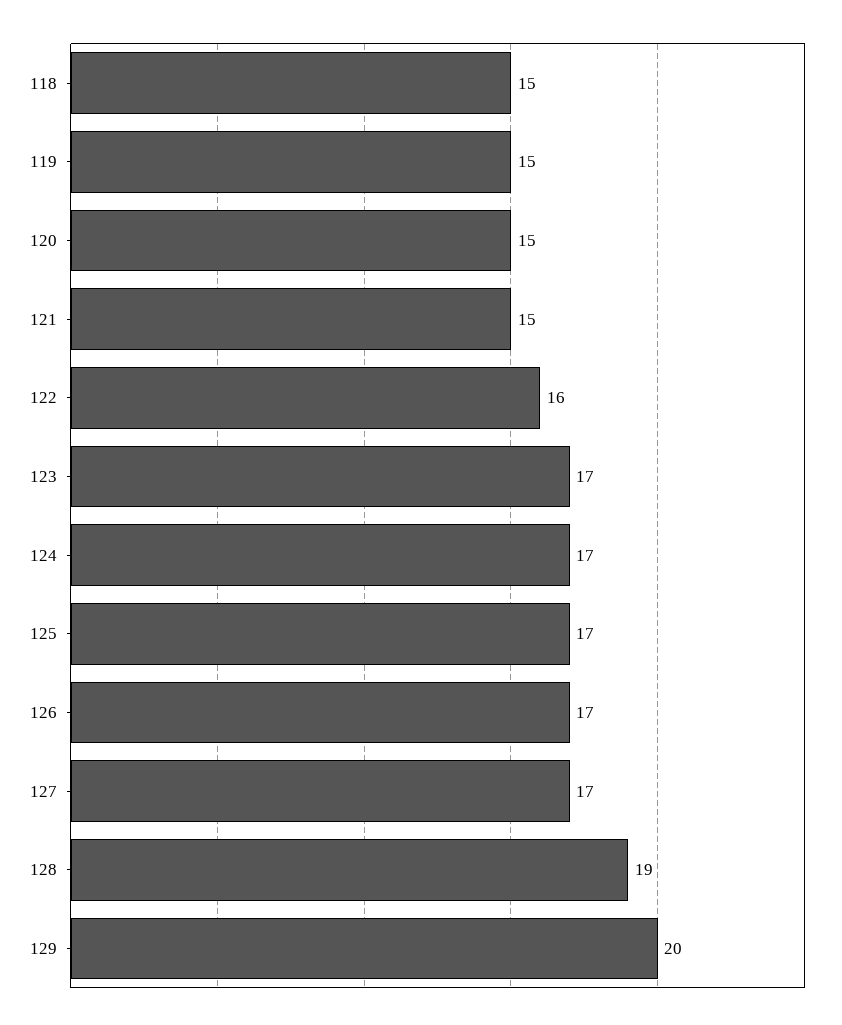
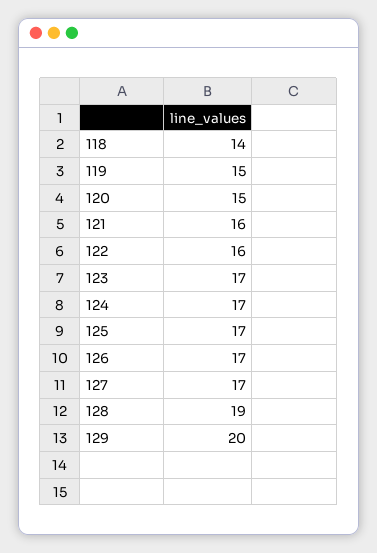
118: 15 -> 14
121: 15 -> 16

